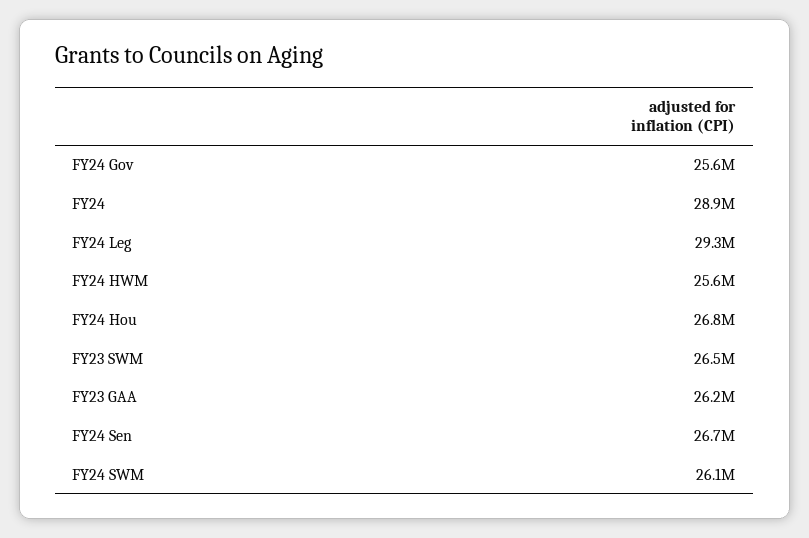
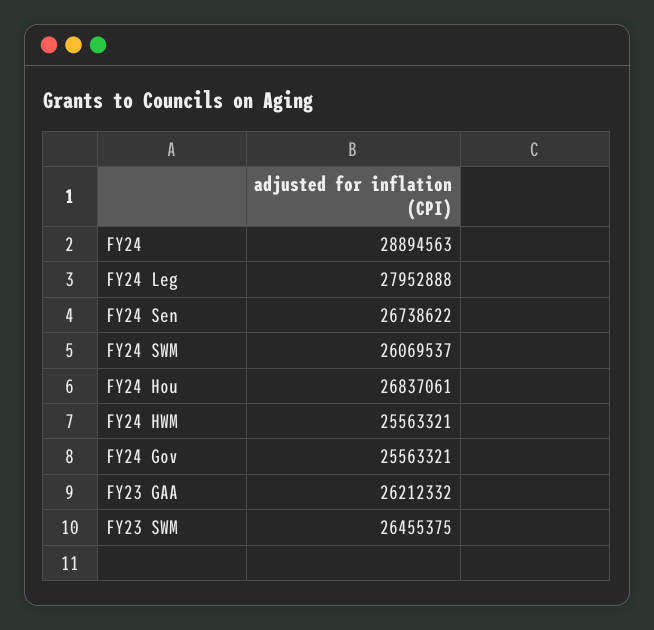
FY24 Leg: 29300000 -> 27952888

